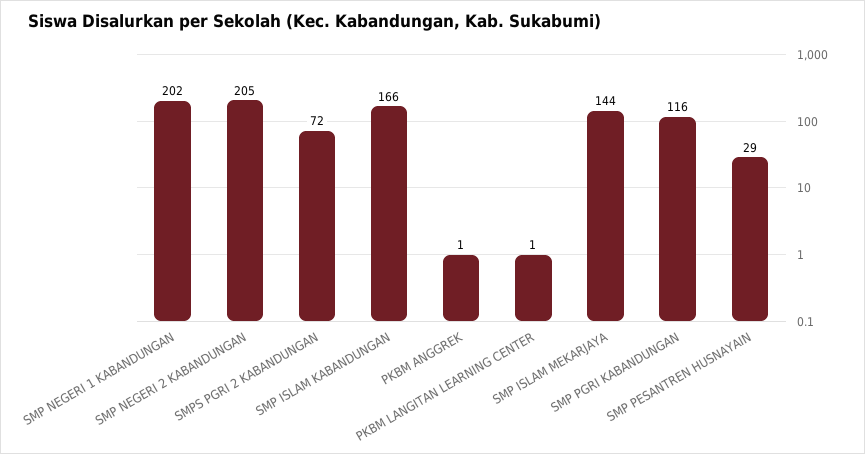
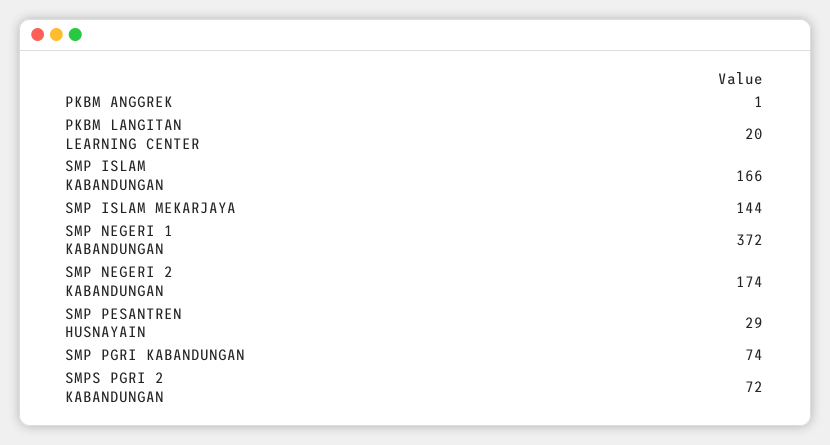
SMP NEGERI 1 KABANDUNGAN: 202 -> 372
SMP NEGERI 2 KABANDUNGAN: 205 -> 174
PKBM LANGITAN LEARNING CENTER: 1 -> 20
SMP PGRI KABANDUNGAN: 116 -> 74

